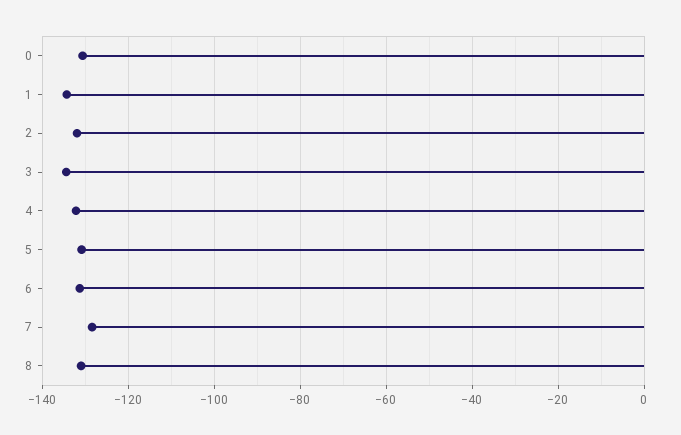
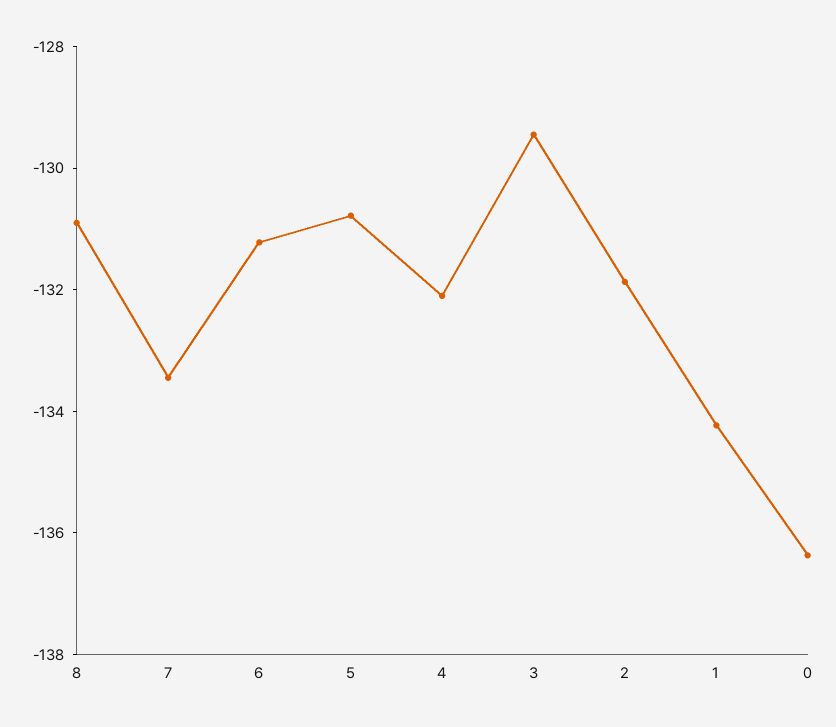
0: -130 -> -136.5
3: -134 -> -129.5
7: -128 -> -133.5

